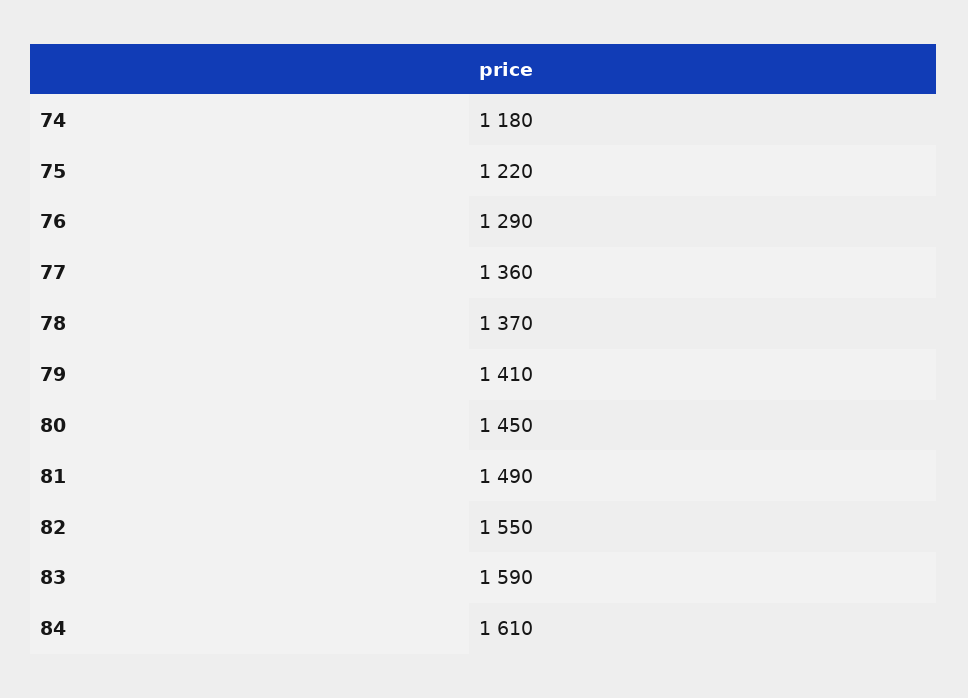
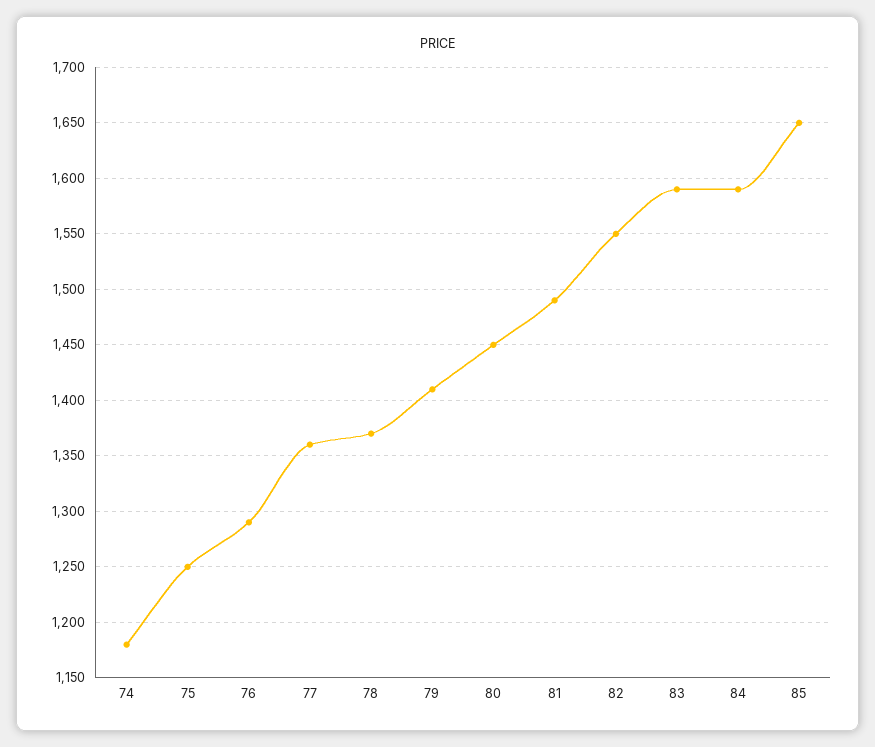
75: 1220 -> 1250
84: 1610 -> 1590
85: none -> 1650

